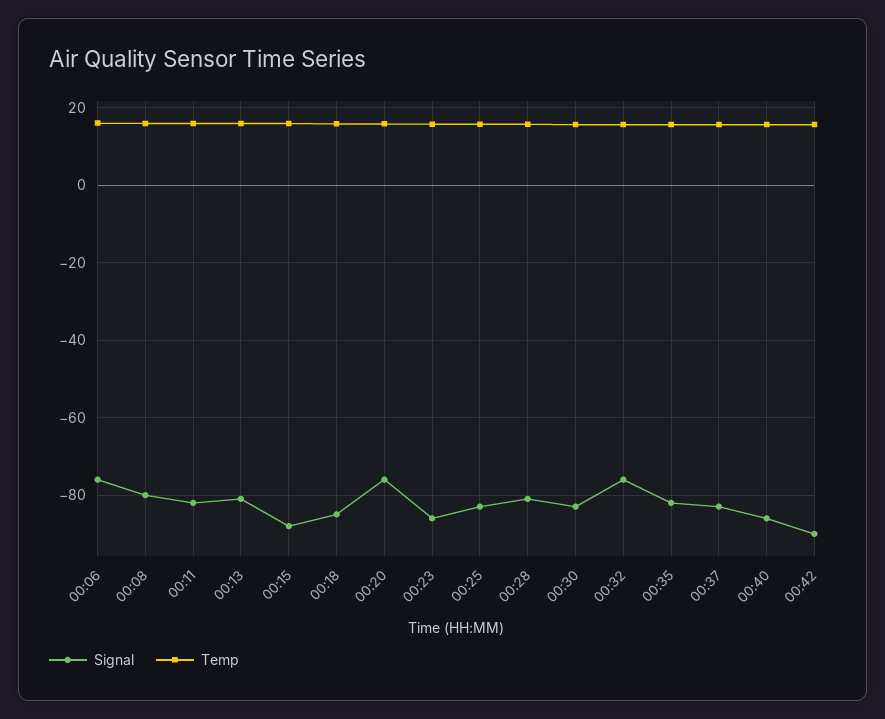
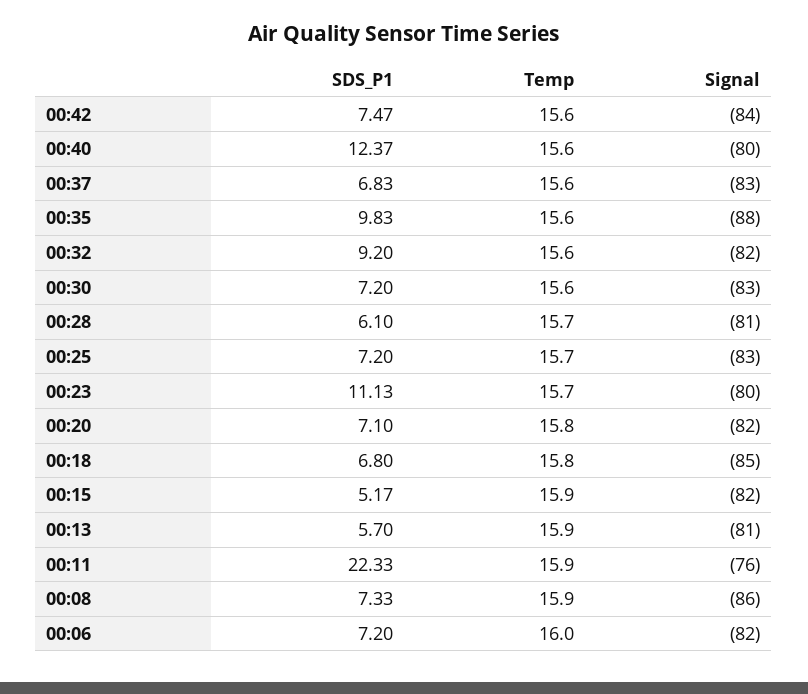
Signal, 00:06: -76 -> -82
Signal, 00:08: -80 -> -86
Signal, 00:11: -82 -> -76
Signal, 00:15: -88 -> -82
Signal, 00:20: -76 -> -82
Signal, 00:23: -86 -> -80
Signal, 00:32: -76 -> -82
Signal, 00:35: -82 -> -88
Signal, 00:40: -86 -> -80
Signal, 00:42: -90 -> -84
SDS_P1, 00:42: none -> 7.47
SDS_P1, 00:40: none -> 12.37
SDS_P1, 00:37: none -> 6.83
SDS_P1, 00:35: none -> 9.83
SDS_P1, 00:32: none -> 9.2
SDS_P1, 00:30: none -> 7.2
SDS_P1, 00:28: none -> 6.1
SDS_P1, 00:25: none -> 7.2
SDS_P1, 00:23: none -> 11.13
SDS_P1, 00:20: none -> 7.1
SDS_P1, 00:18: none -> 6.8
SDS_P1, 00:15: none -> 5.17
SDS_P1, 00:13: none -> 5.7
SDS_P1, 00:11: none -> 22.33
SDS_P1, 00:08: none -> 7.33
SDS_P1, 00:06: none -> 7.2

